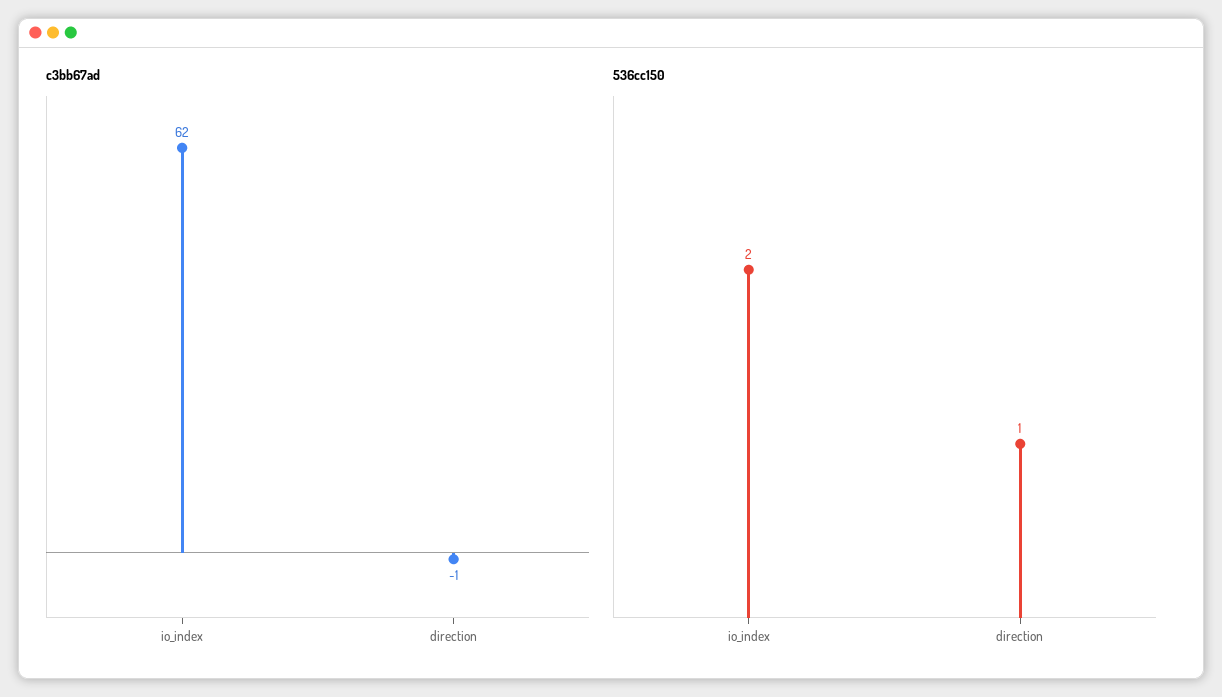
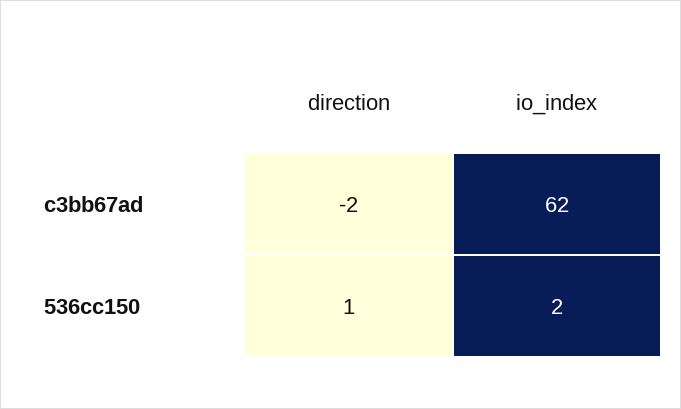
c3bb67ad, direction: -1 -> -2

